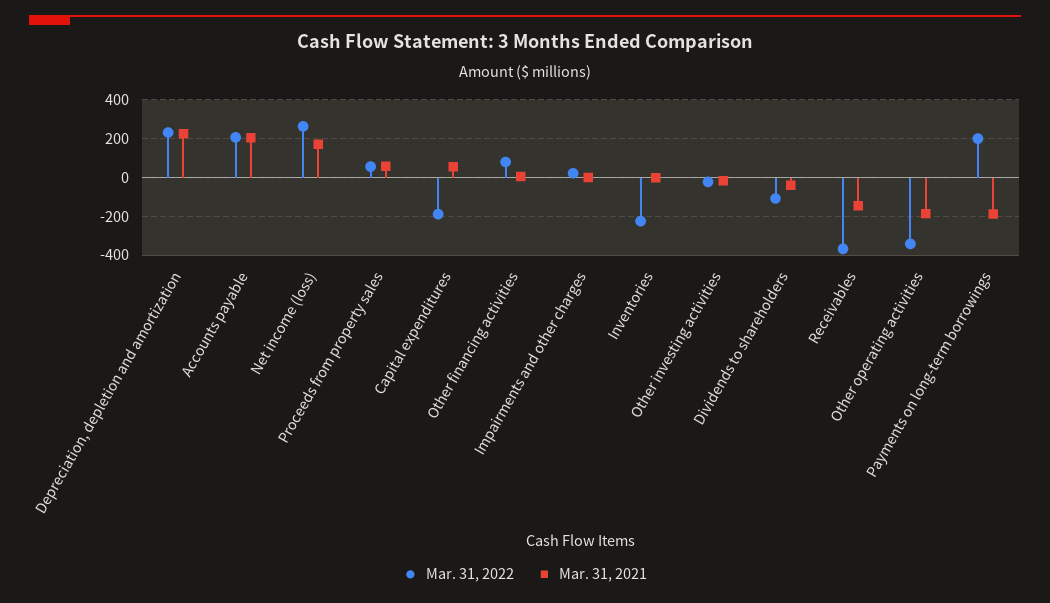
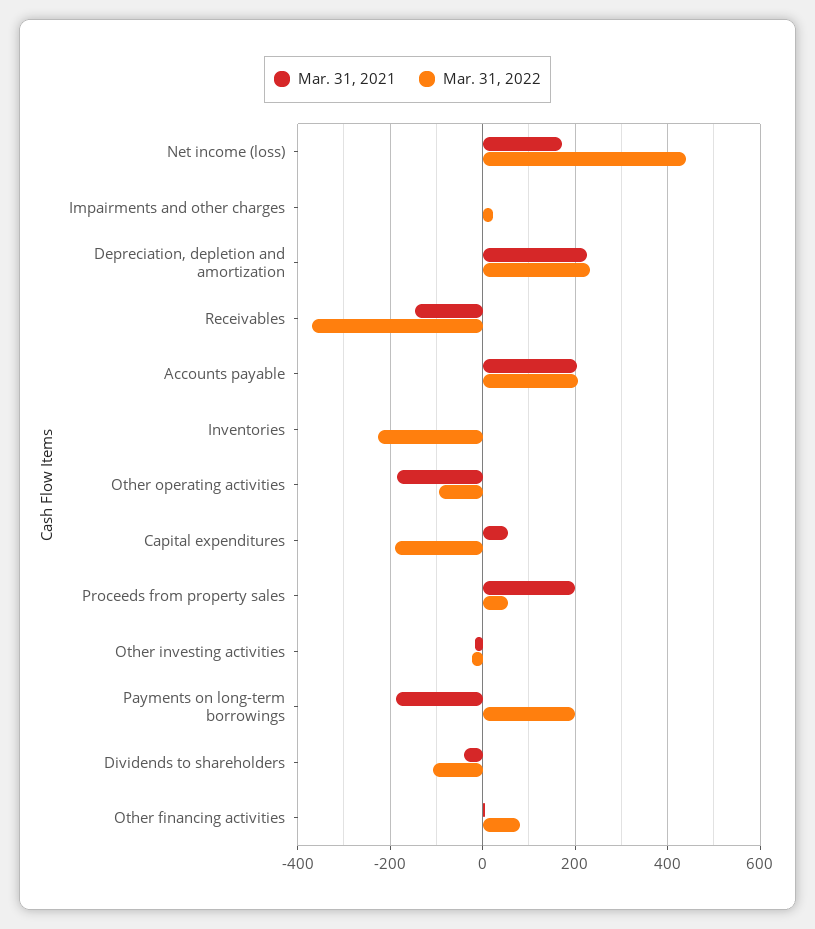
Mar. 31, 2022, Net income (loss): 250 -> 440
Mar. 31, 2021, Proceeds from property sales: 50 -> 200
Mar. 31, 2022, Other operating activities: -350 -> -100

